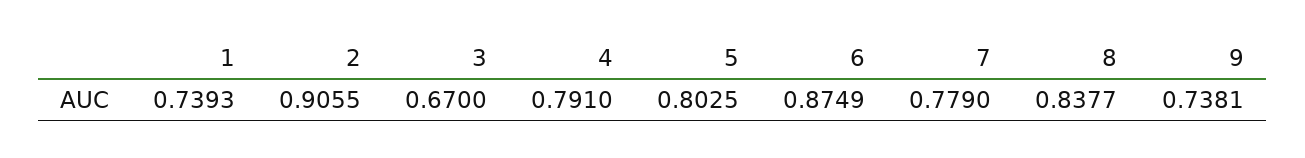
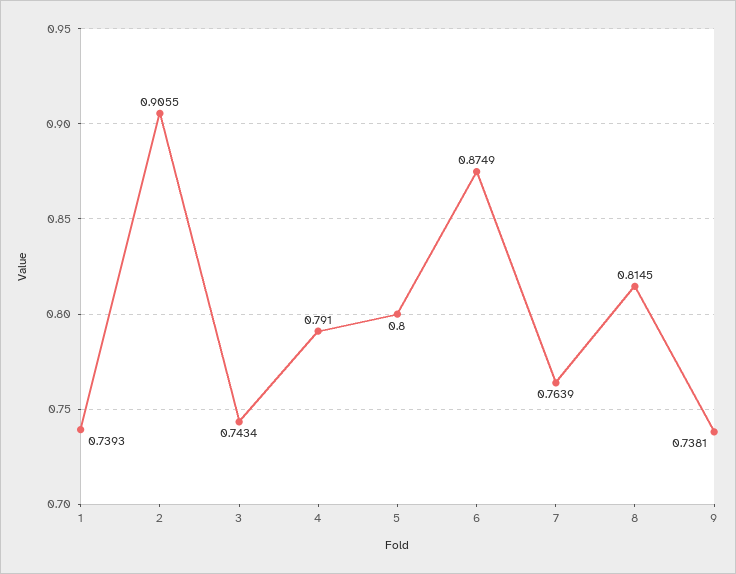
3: 0.67 -> 0.7434
5: 0.8025 -> 0.8
7: 0.779 -> 0.7639
8: 0.8377 -> 0.8145

